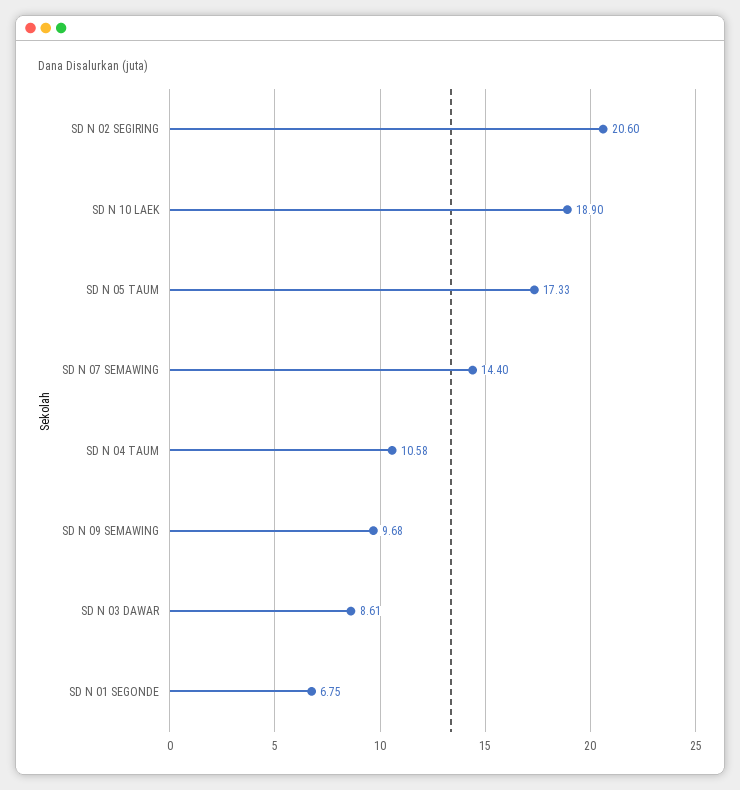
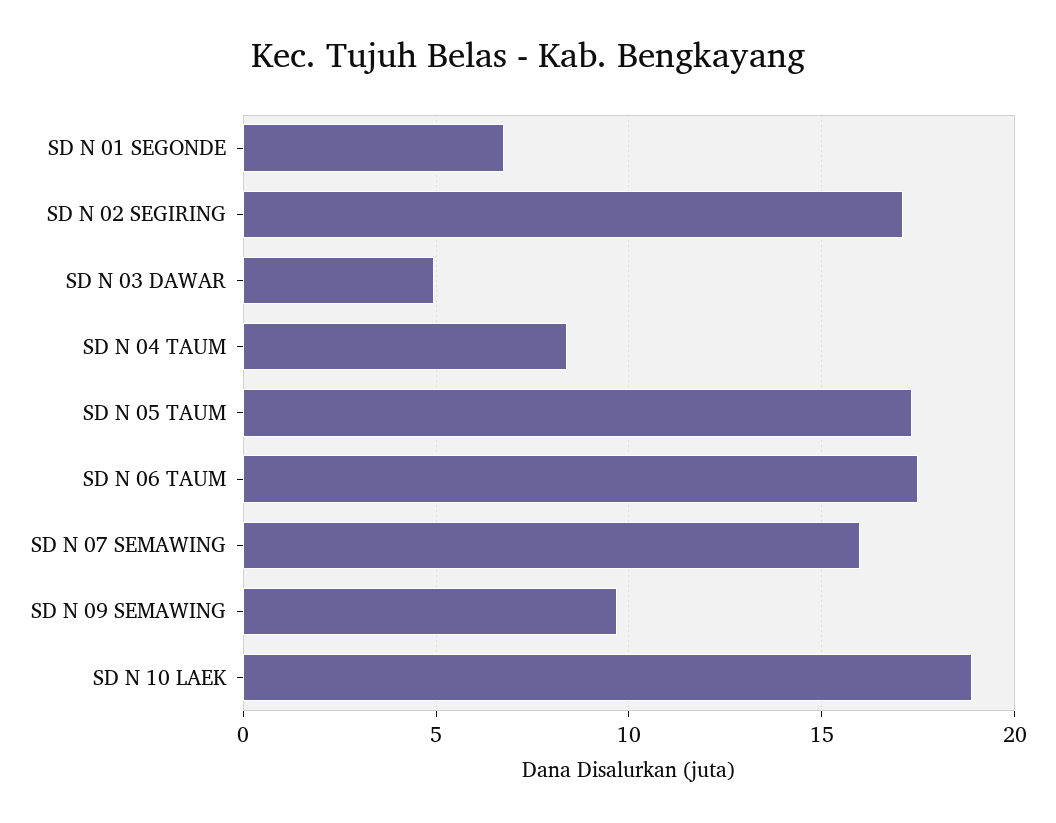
SD N 02 SEGIRING: 20.6 -> 17
SD N 07 SEMAWING: 14.4 -> 16
SD N 04 TAUM: 10.58 -> 8.5
SD N 03 DAWAR: 8.61 -> 5
SD N 06 TAUM: none -> 17.5

